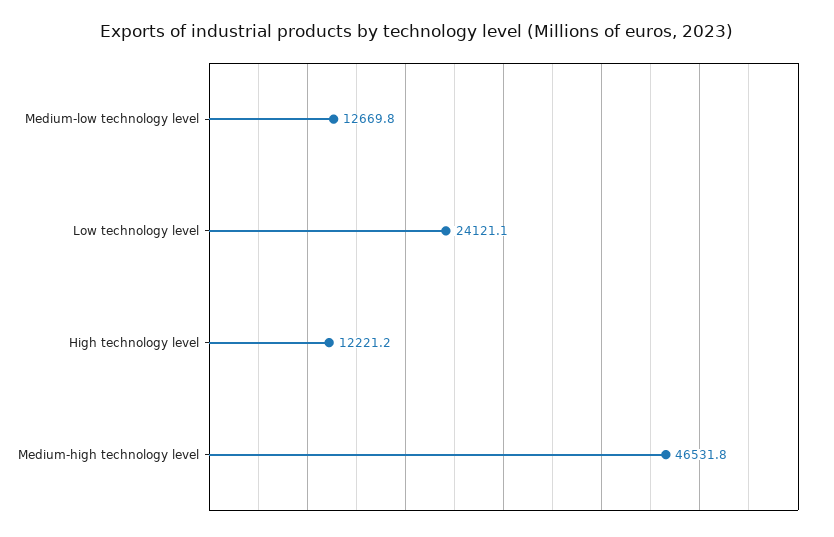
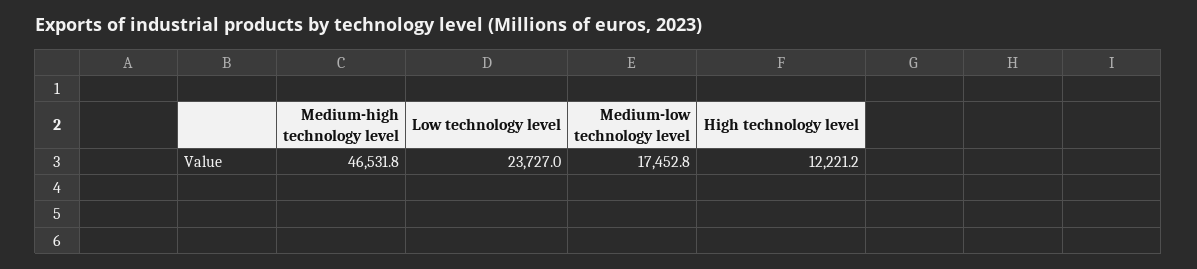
Medium-low technology level: 12669.8 -> 17452.8
Low technology level: 24121.1 -> 23727

